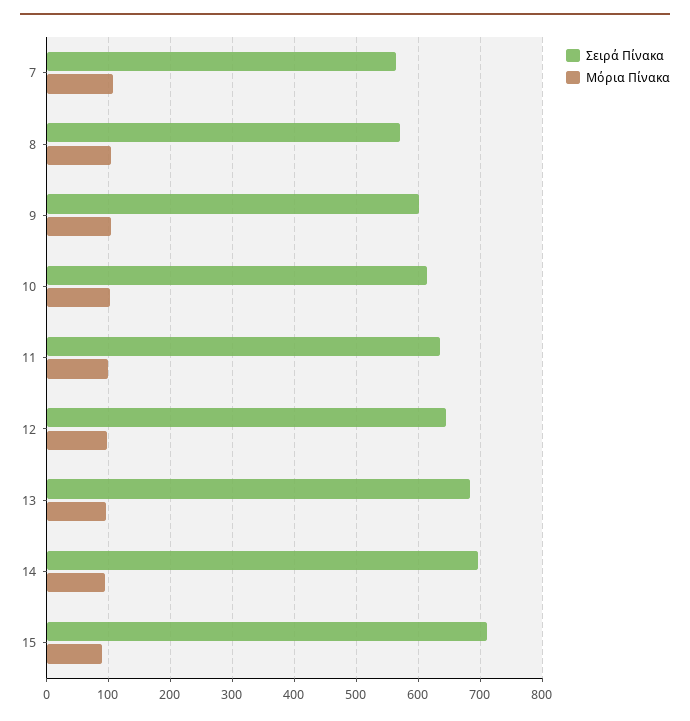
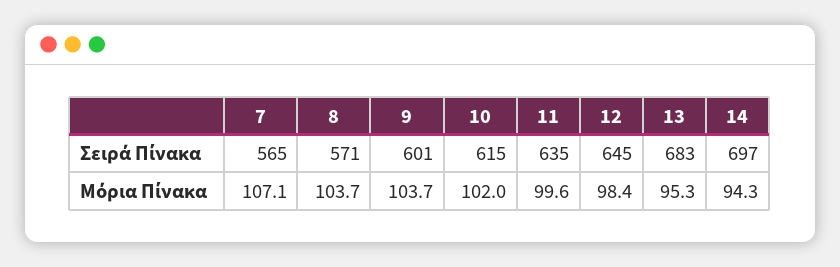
Σειρά Πίνακα, 15: 710 -> none
Μόρια Πίνακα, 15: 90 -> none

